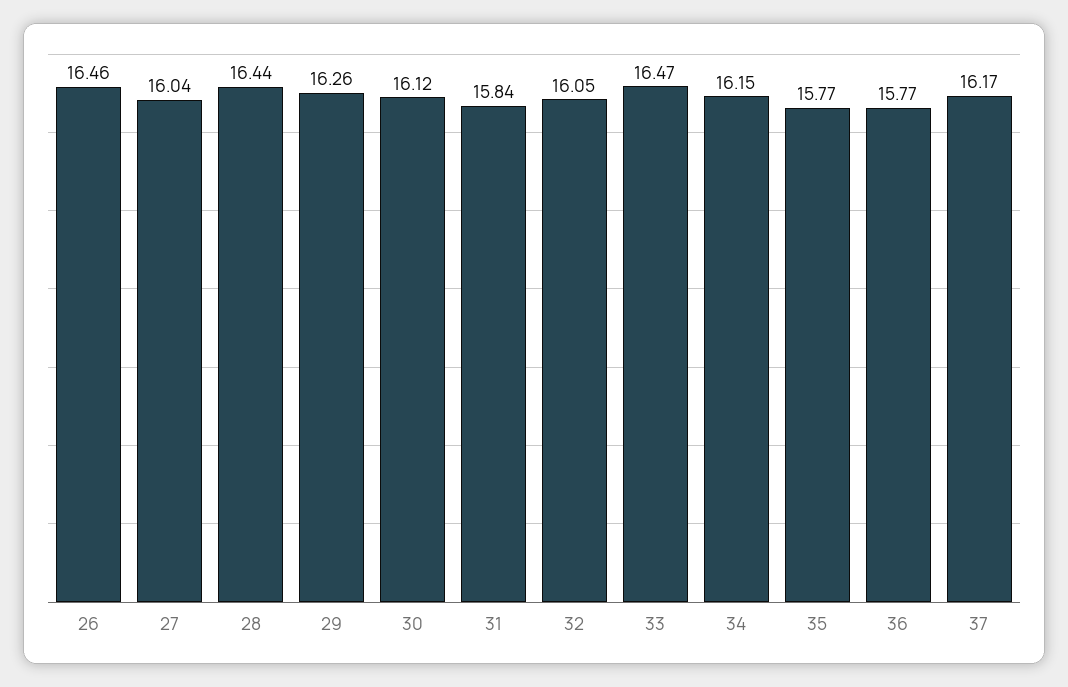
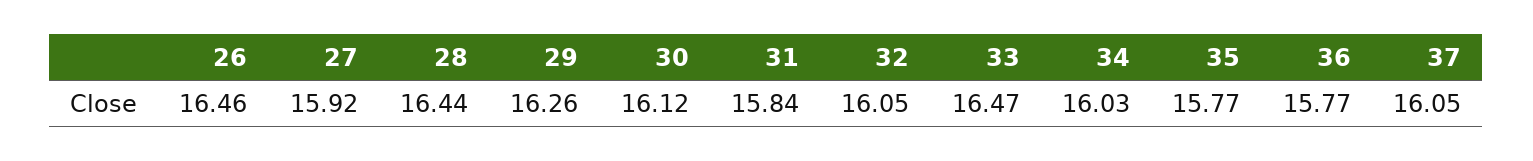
27: 16.04 -> 15.92
34: 16.15 -> 16.03
37: 16.17 -> 16.05

